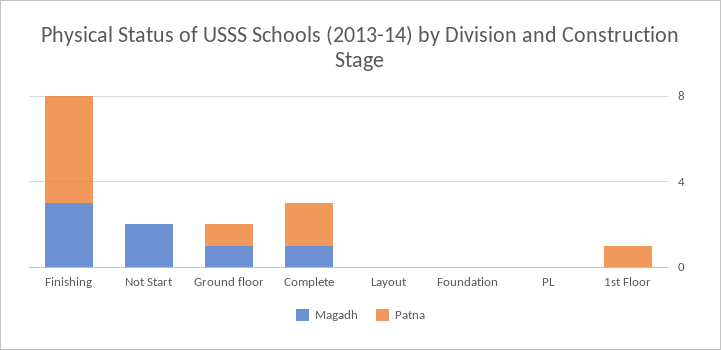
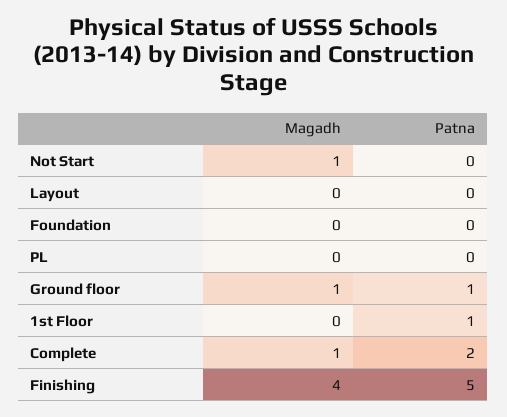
Magadh, Finishing: 3 -> 4
Magadh, Not Start: 2 -> 1

